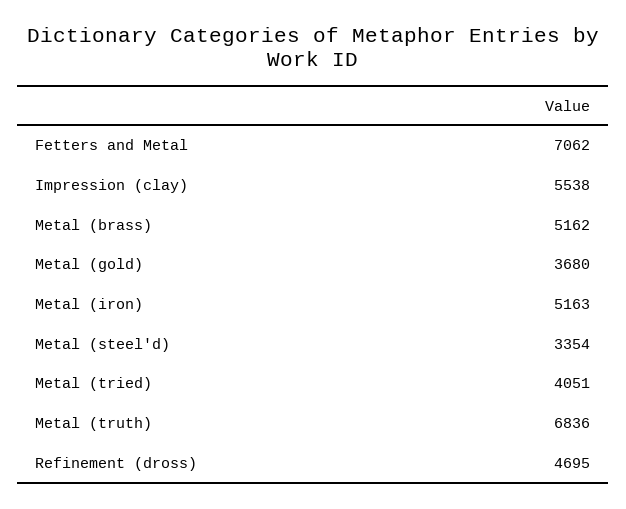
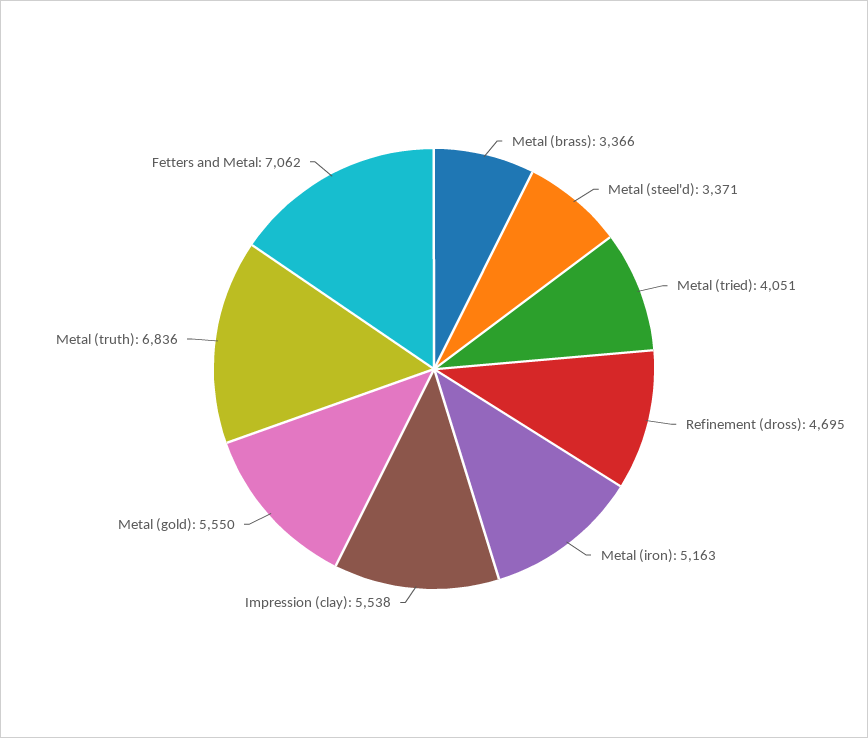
Metal (brass): 5162 -> 3366
Metal (gold): 3680 -> 5550
Metal (steel'd): 3354 -> 3371

